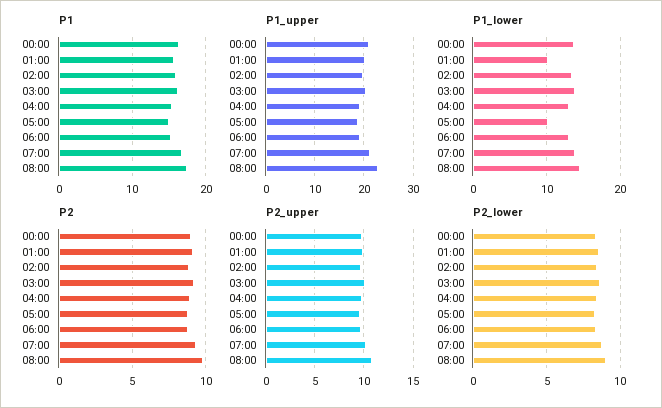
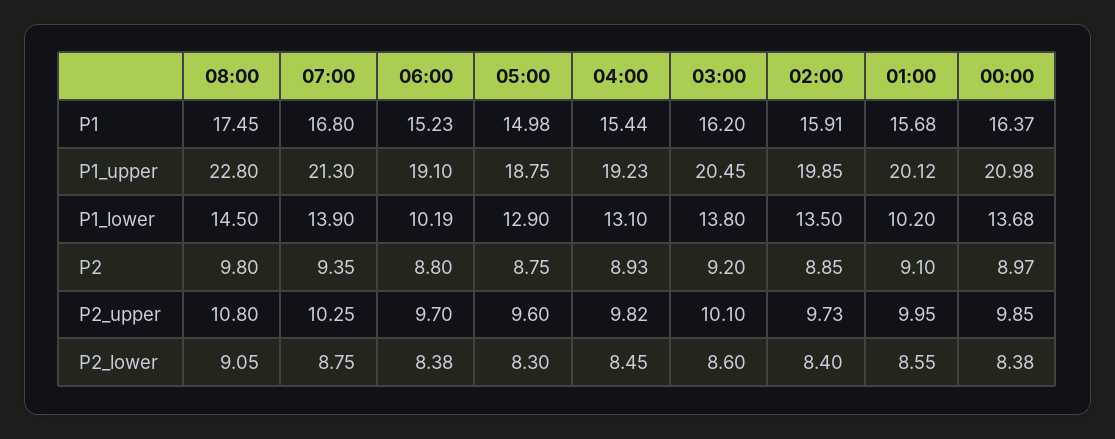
P1_lower, 05:00: 10 -> 12.9
P1_lower, 06:00: 13 -> 10.19

